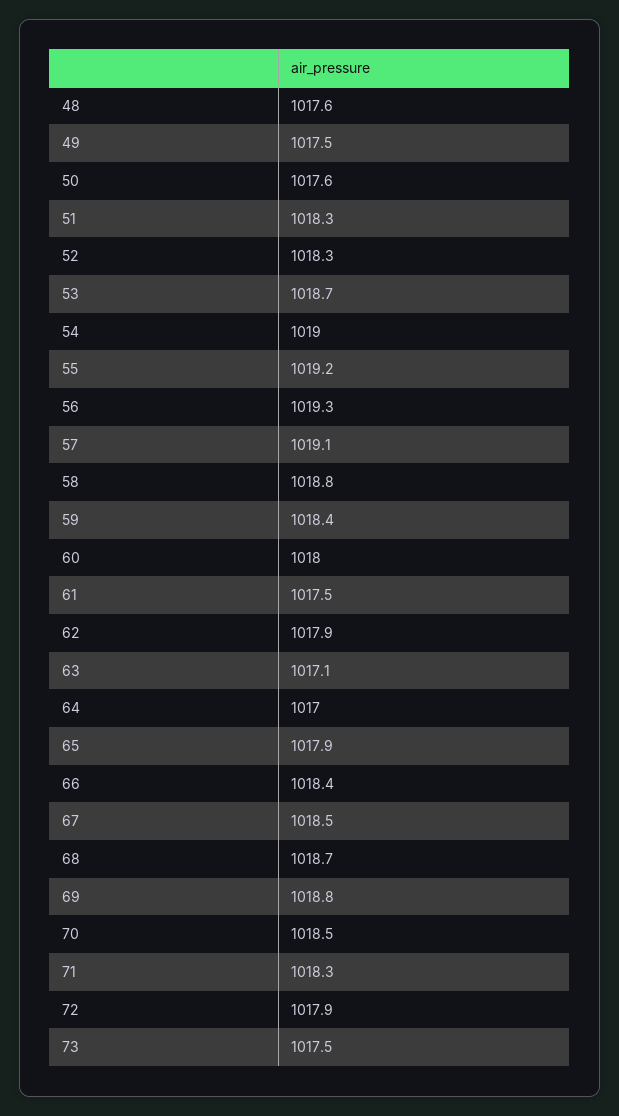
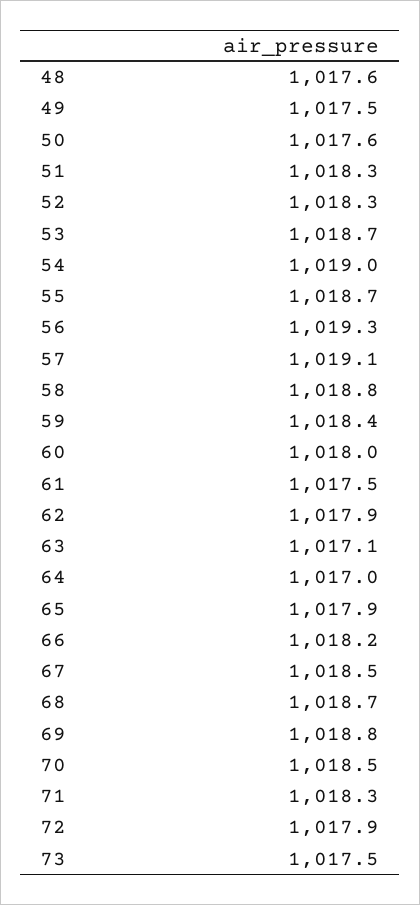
55: 1019.2 -> 1018.7
66: 1018.4 -> 1018.2

